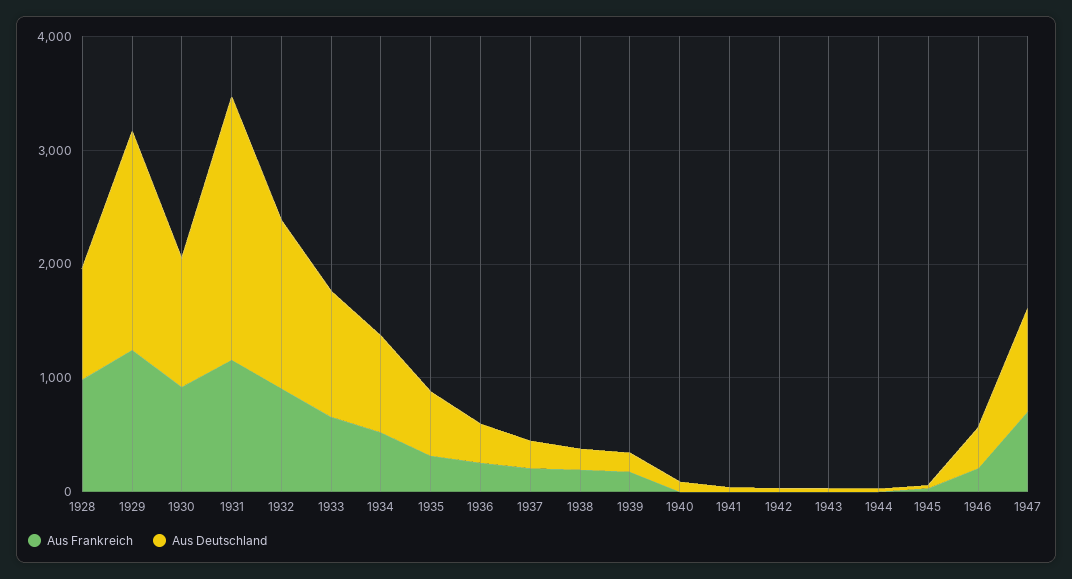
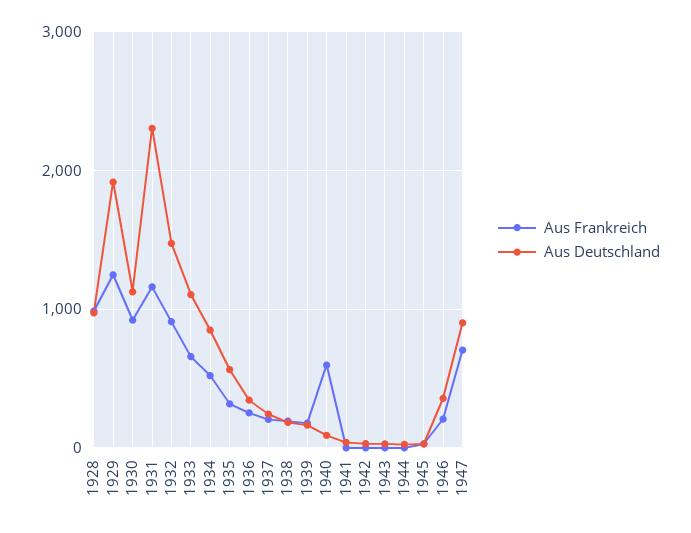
Aus Frankreich, 1940: 0 -> 600

